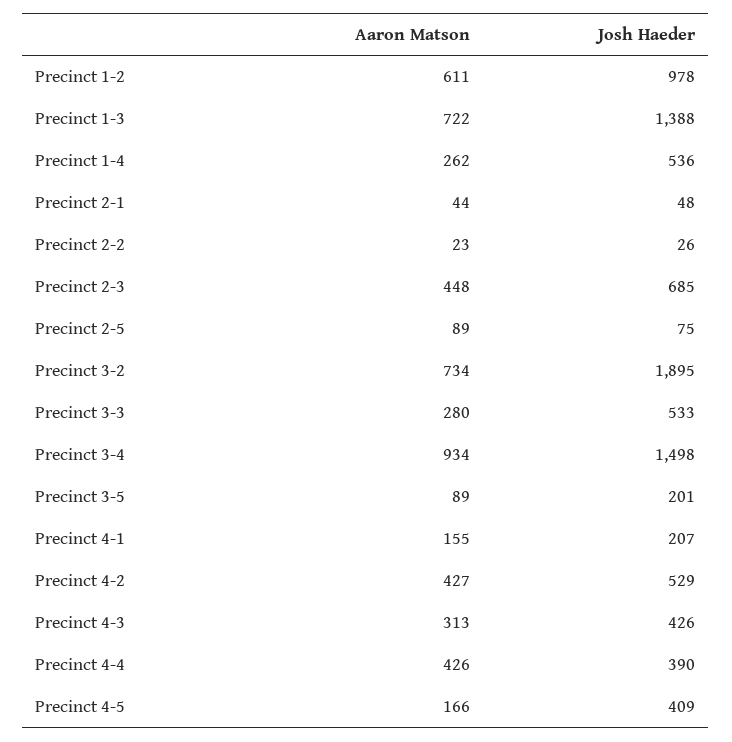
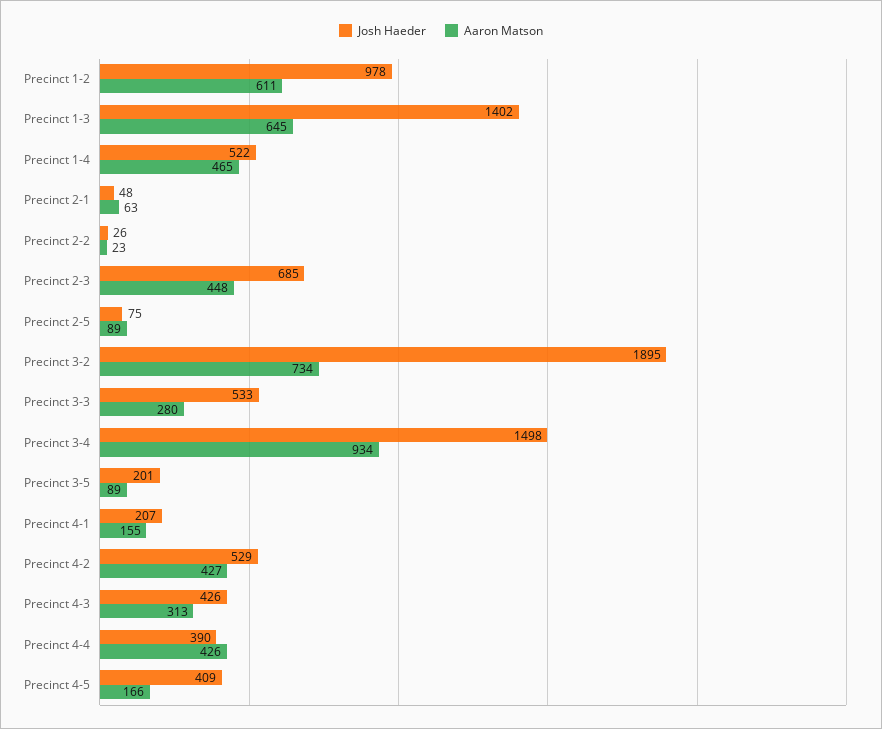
Aaron Matson, Precinct 1-3: 722 -> 645
Josh Haeder, Precinct 1-3: 1388 -> 1402
Aaron Matson, Precinct 1-4: 262 -> 465
Josh Haeder, Precinct 1-4: 536 -> 522
Aaron Matson, Precinct 2-1: 44 -> 63

